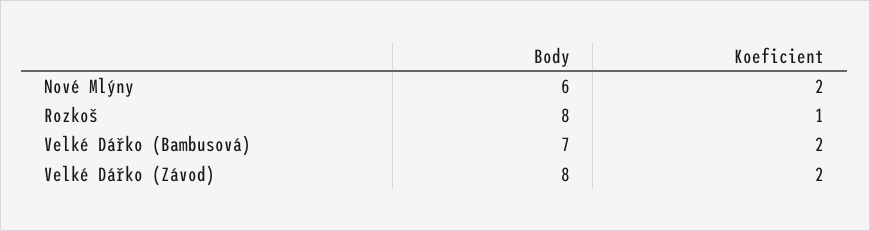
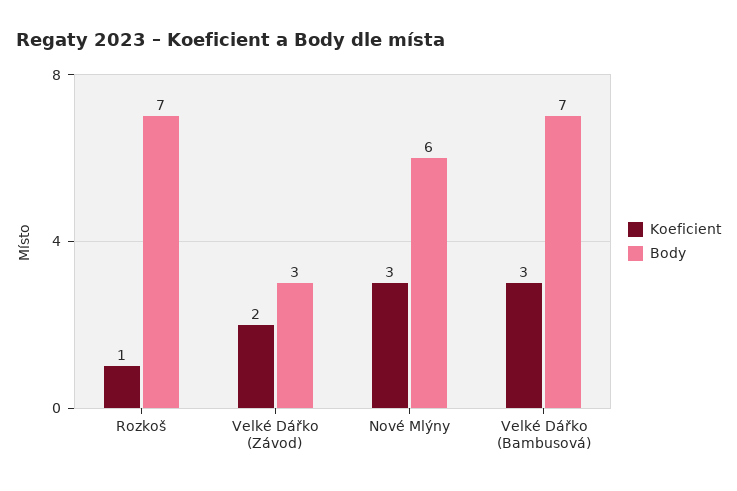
Koeficient, Nové Mlýny: 2 -> 3
Body, Rozkoš: 8 -> 7
Koeficient, Velké Dářko (Bambusová): 2 -> 3
Body, Velké Dářko (Závod): 8 -> 3

